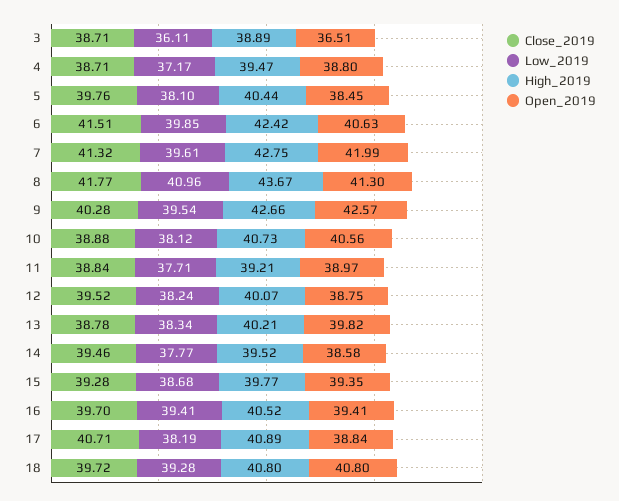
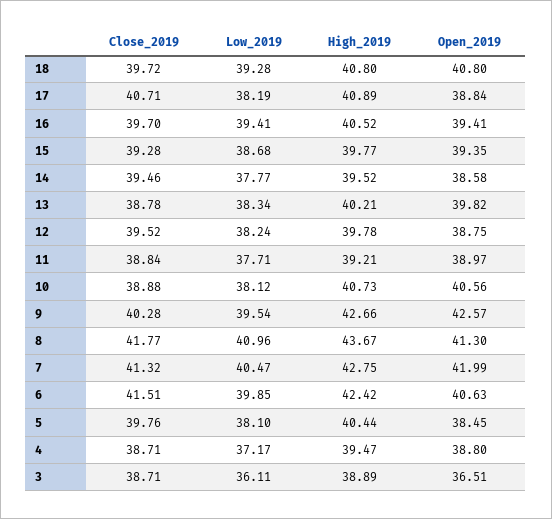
Low_2019, 7: 39.61 -> 40.47
High_2019, 12: 40.07 -> 39.78

